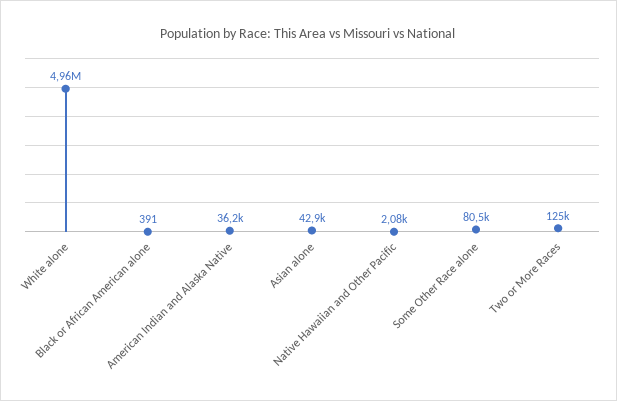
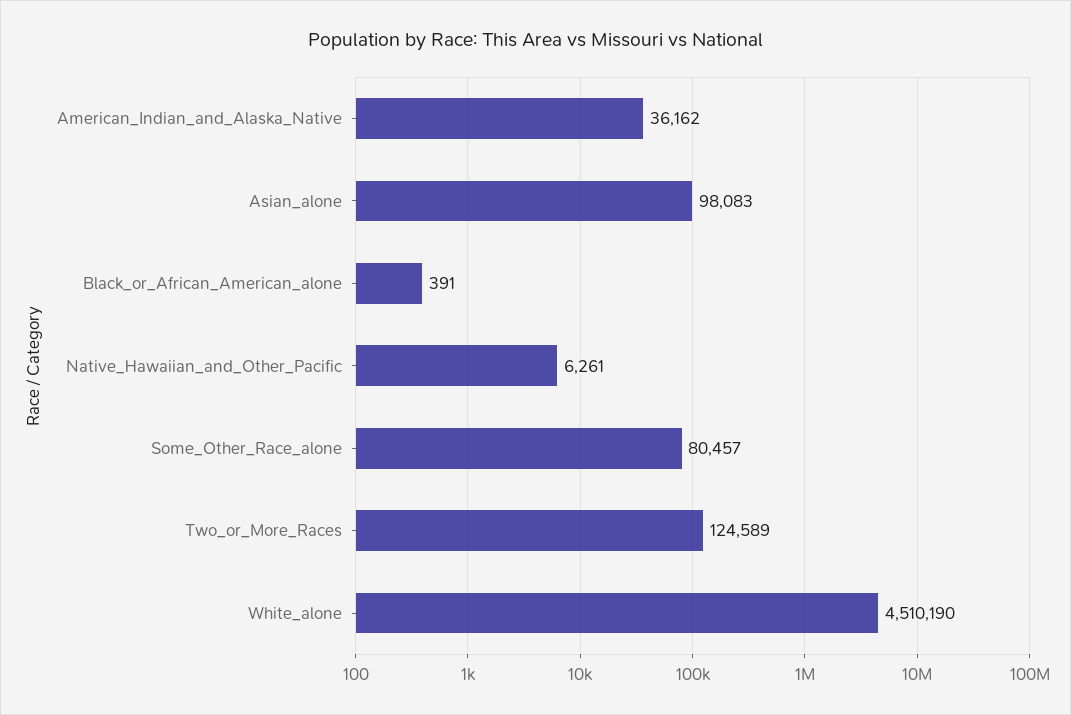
White alone: 4960000 -> 4510190
Asian alone: 42900 -> 98083
Native Hawaiian and Other Pacific: 2080 -> 6261

